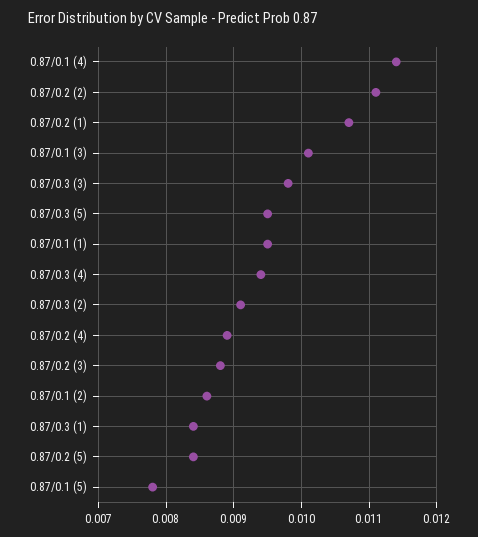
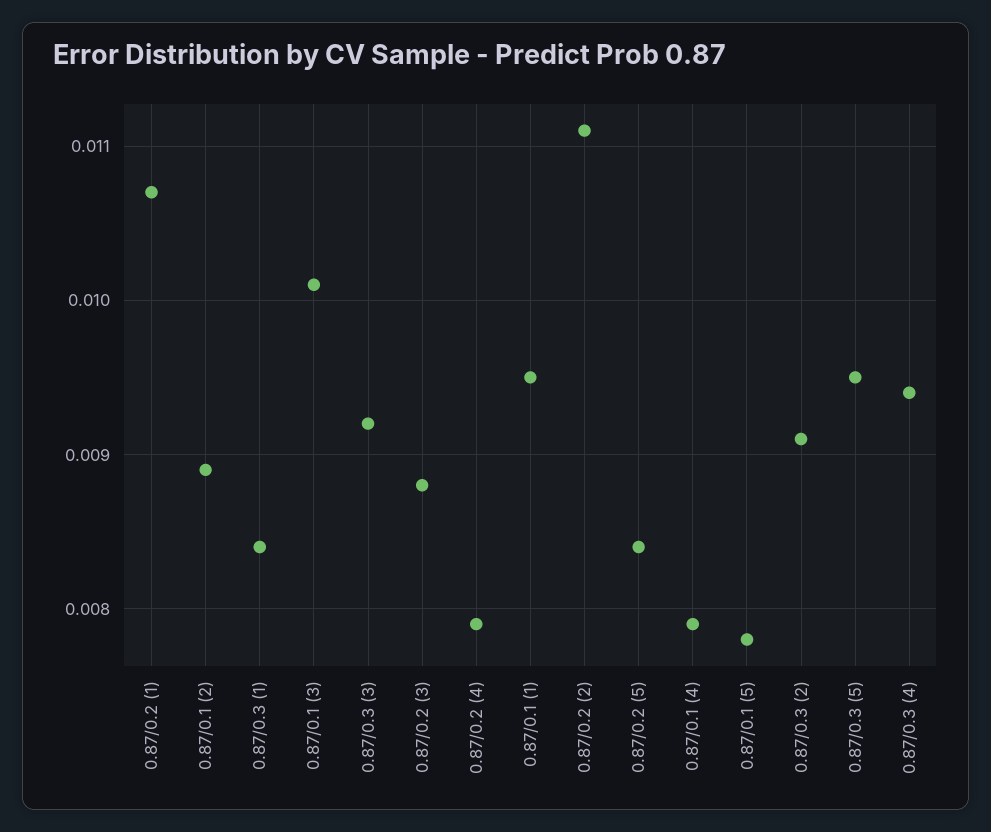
0.87/0.1 (4): 0.0114 -> 0.0079
0.87/0.3 (3): 0.0098 -> 0.0092
0.87/0.2 (4): 0.0089 -> 0.0079
0.87/0.1 (2): 0.0086 -> 0.0089

